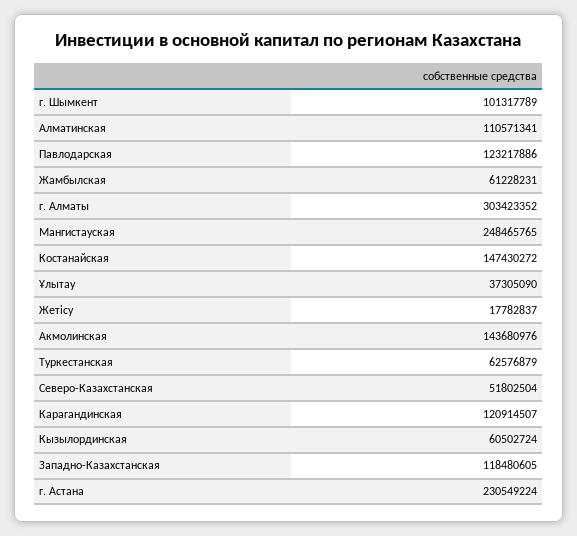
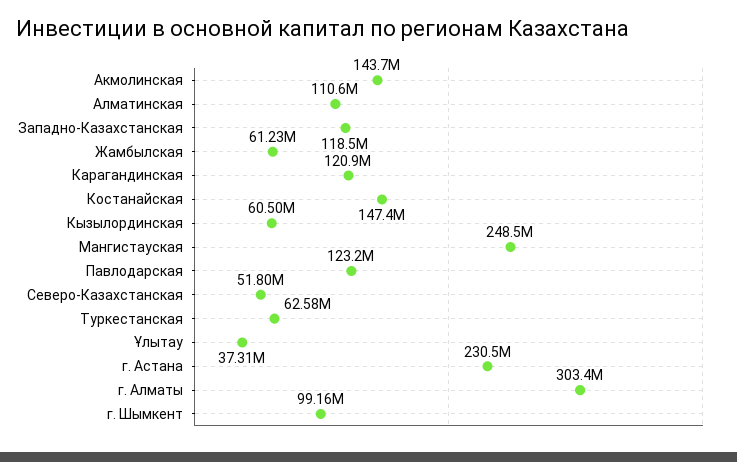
г. Шымкент: 101317789 -> 99160000
Жетісу: 17782837 -> none

